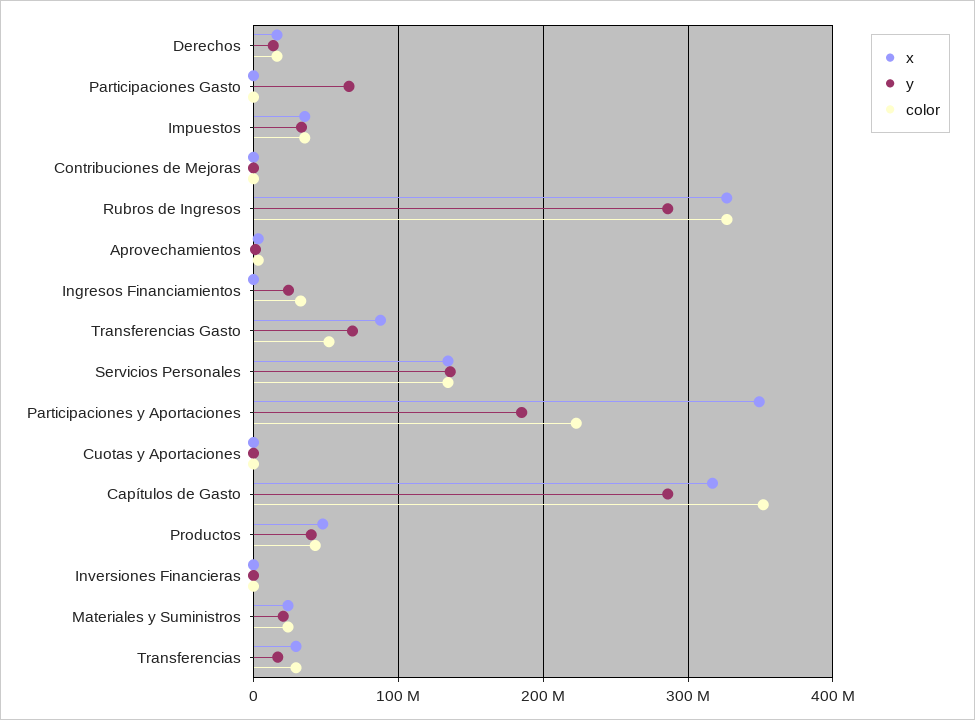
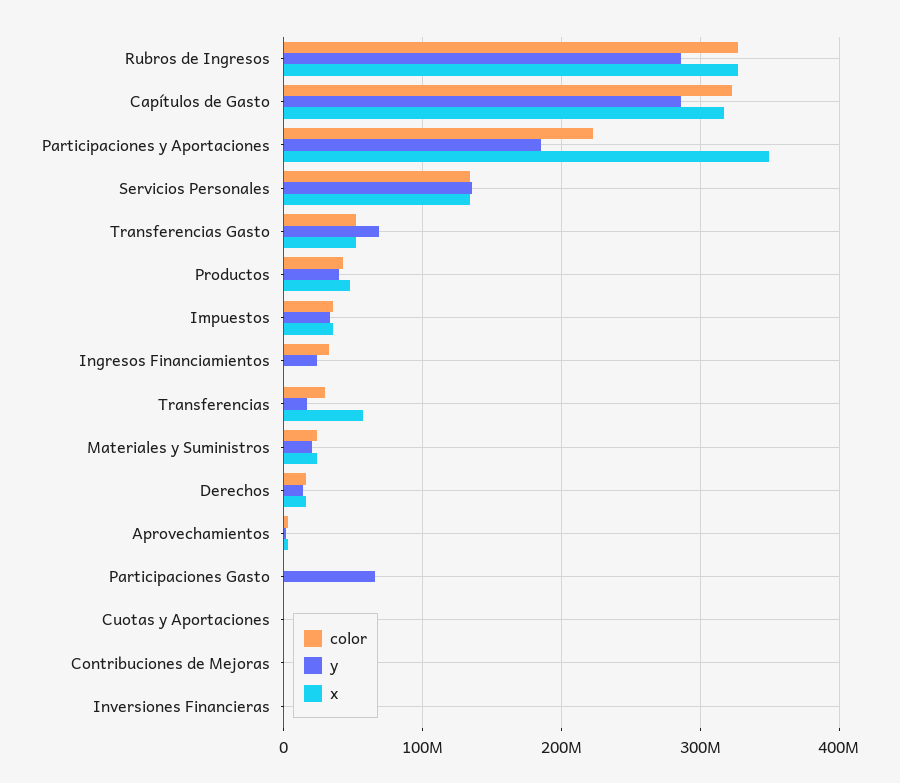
x, Transferencias Gasto: 90000000 -> 50000000
color, Capítulos de Gasto: 350000000 -> 320000000
x, Transferencias: 30000000 -> 60000000

